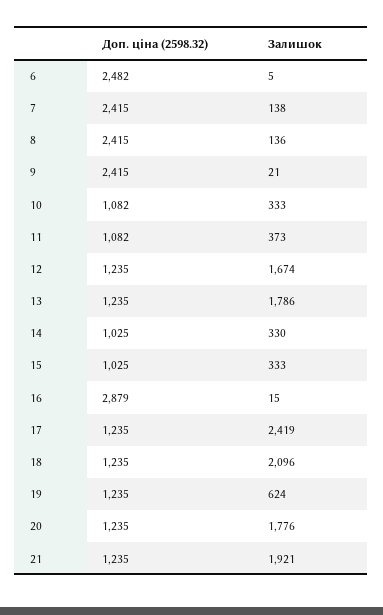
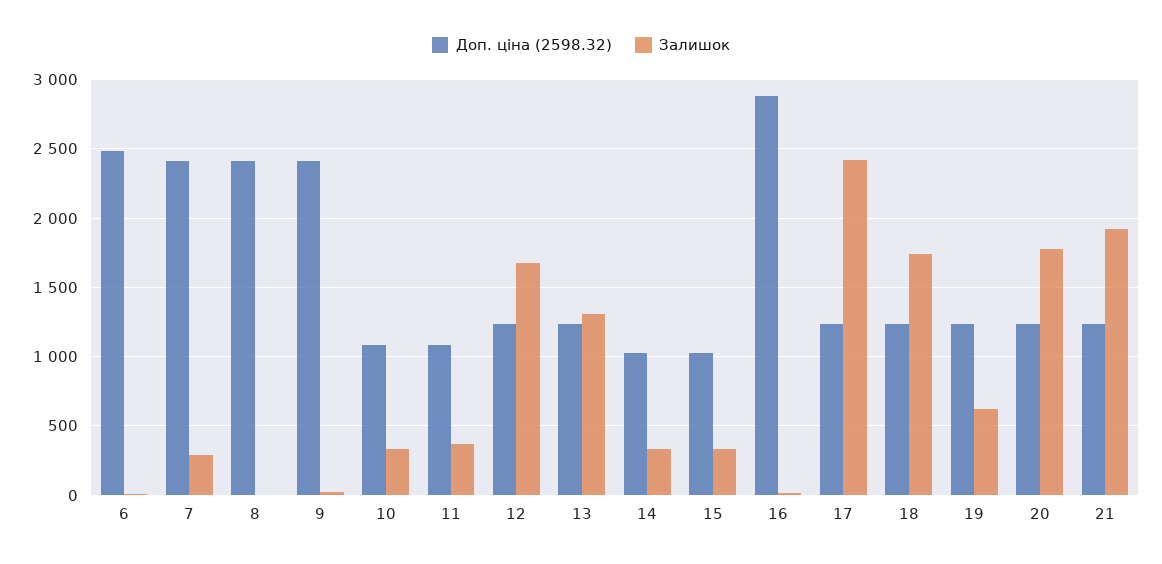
Залишок, 7: 138 -> 300
Залишок, 8: 136 -> 0
Залишок, 13: 1786 -> 1300
Залишок, 18: 2096 -> 1750

